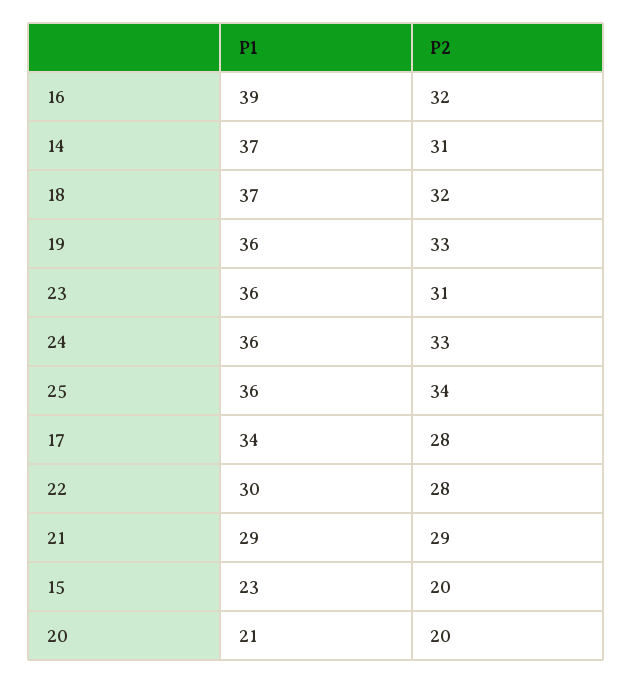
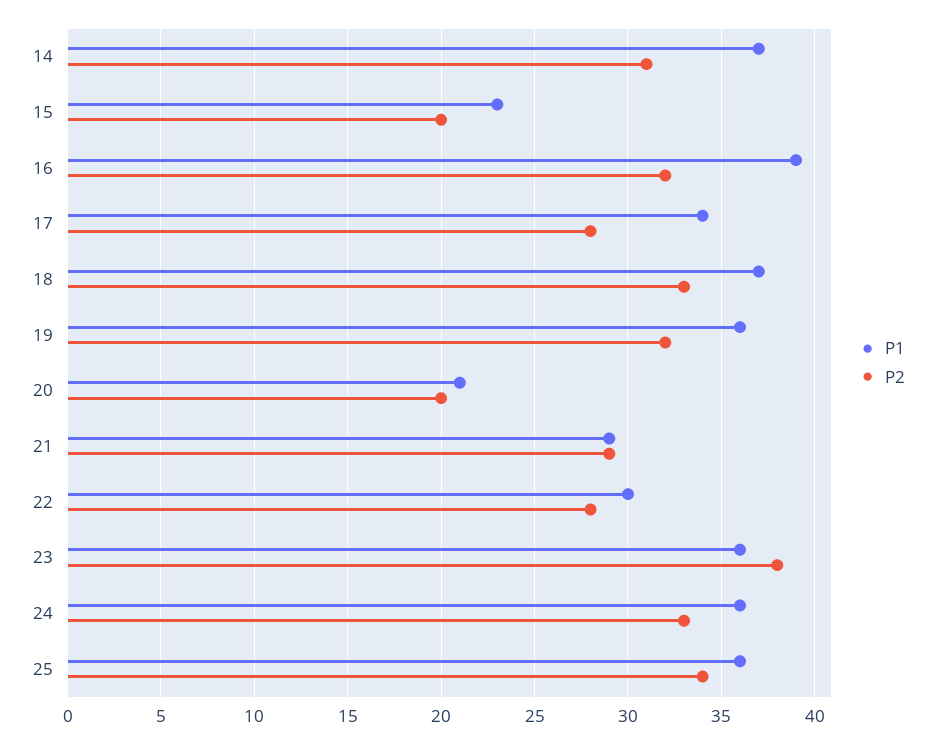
P2, 18: 32 -> 33
P2, 19: 33 -> 32
P2, 23: 31 -> 38

